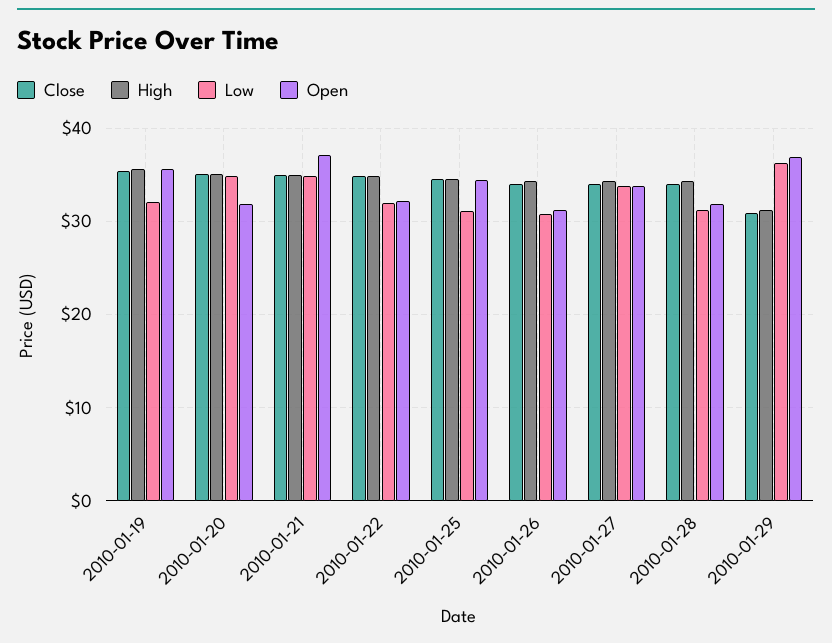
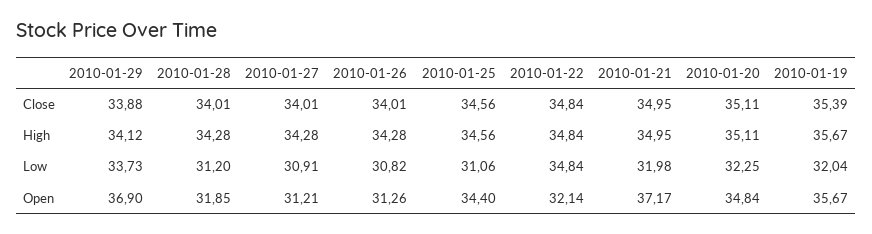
Low, 2010-01-20: 35 -> 32.25
Open, 2010-01-20: 32 -> 34.84
Low, 2010-01-21: 35 -> 31.98
Low, 2010-01-22: 32 -> 34.84
Low, 2010-01-27: 34 -> 30.91
Open, 2010-01-27: 34 -> 31.21
Close, 2010-01-29: 31 -> 33.88
High, 2010-01-29: 31 -> 34.12
Low, 2010-01-29: 36 -> 33.73

